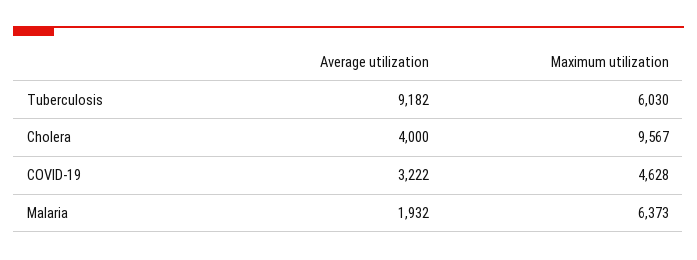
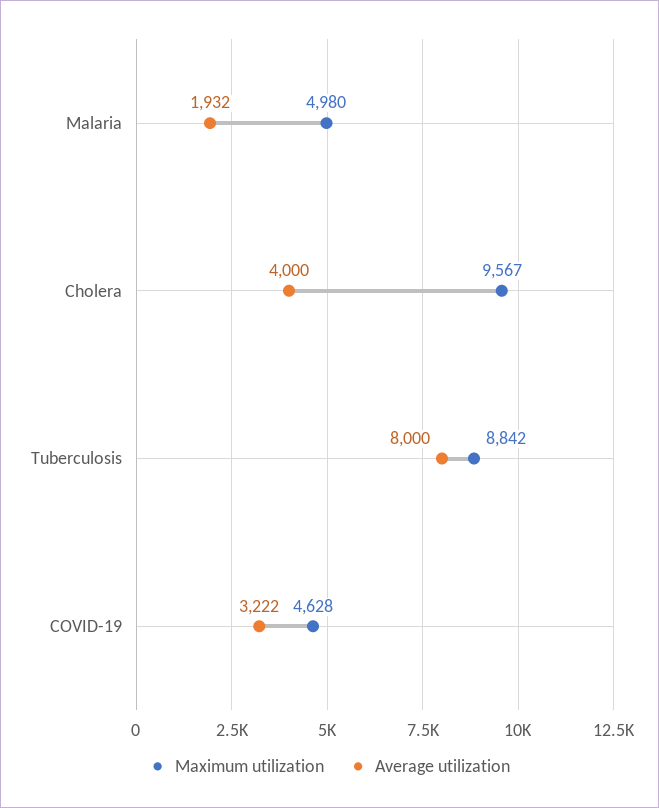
Average utilization, Tuberculosis: 9182 -> 8000
Maximum utilization, Tuberculosis: 6030 -> 8842
Maximum utilization, Malaria: 6373 -> 4980

